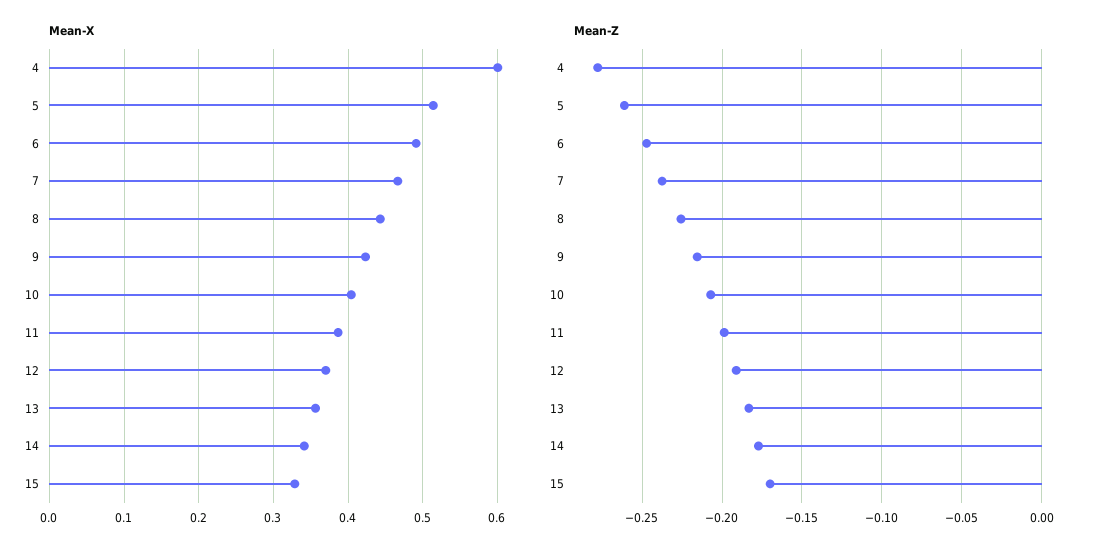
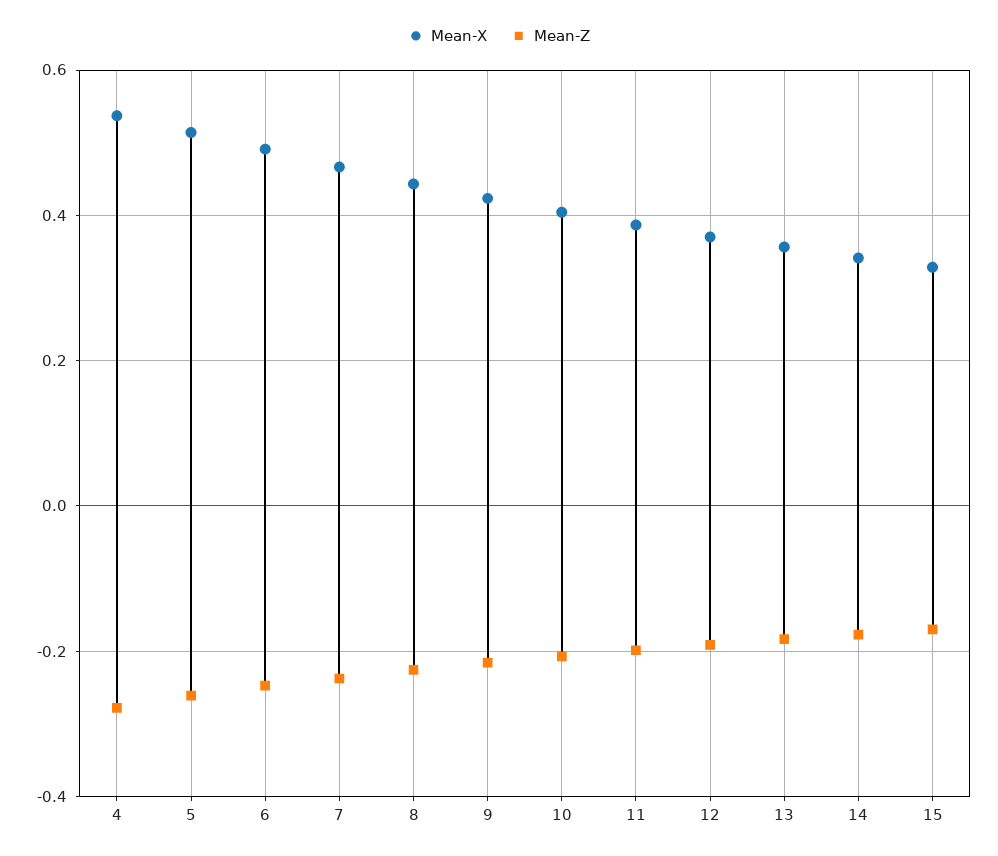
Mean-X, 4: 0.6 -> 0.54

